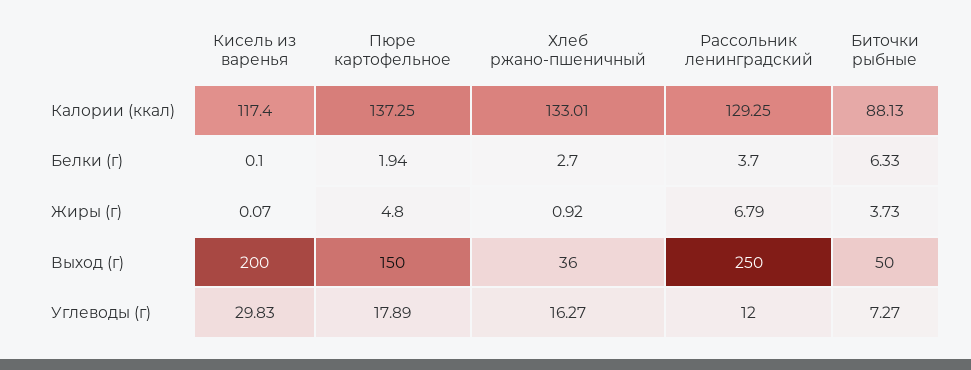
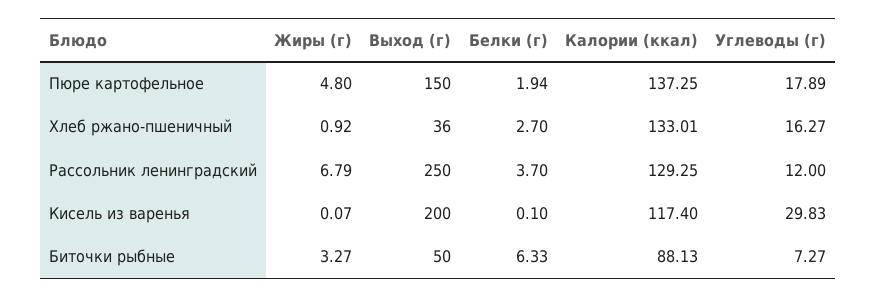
Биточки рыбные, Жиры (г): 3.73 -> 3.27

